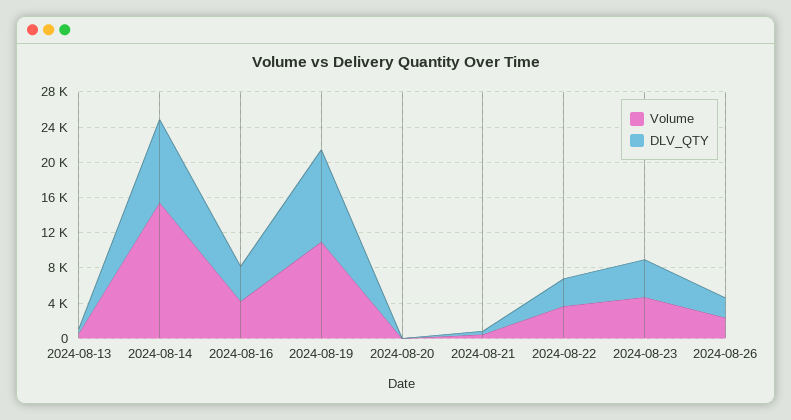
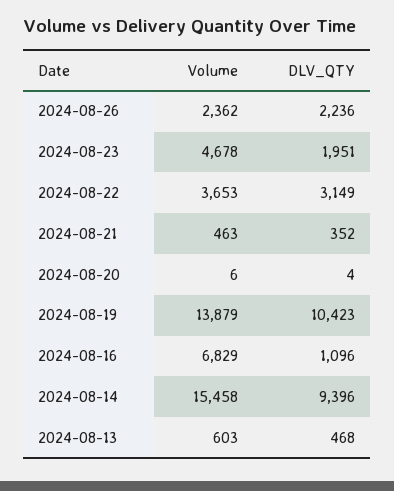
Volume, 2024-08-16: 4000 -> 6829
DLV_QTY, 2024-08-16: 4000 -> 1096
Volume, 2024-08-19: 11000 -> 13879
DLV_QTY, 2024-08-23: 4000 -> 1951

